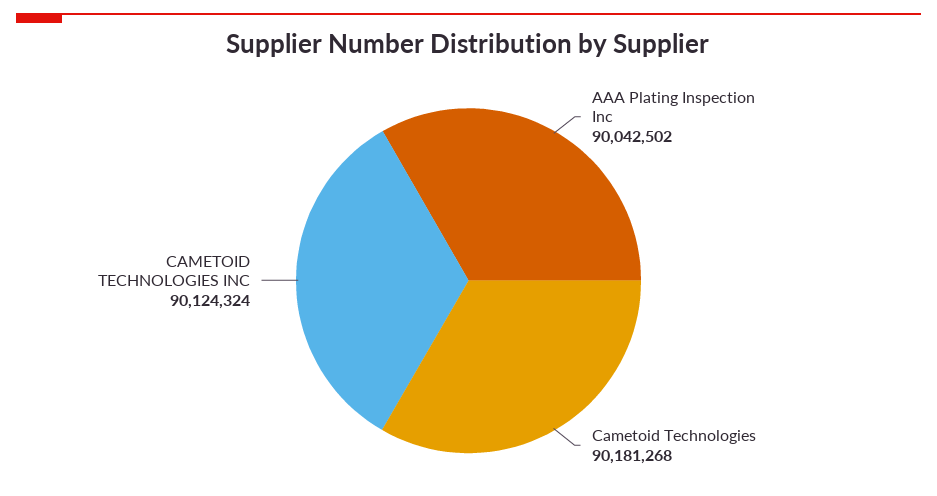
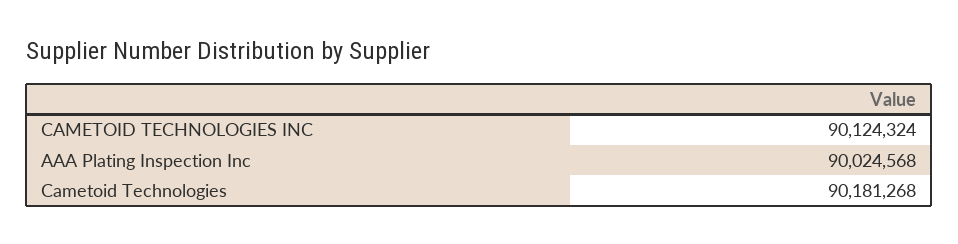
AAA Plating Inspection Inc: 90042502 -> 90024568

